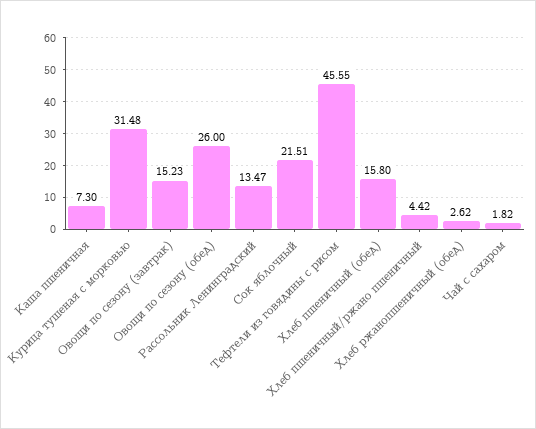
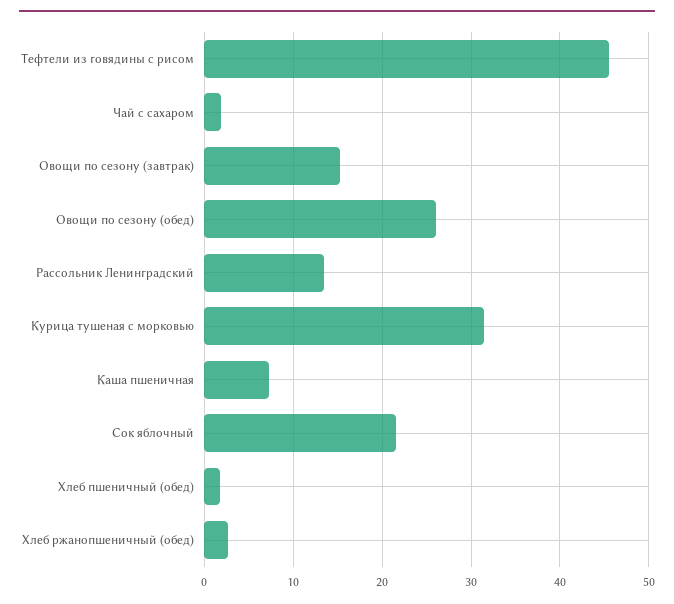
Хлеб пшеничный (обед): 15.8 -> 2
Хлеб пшеничный/ржано пшеничный: 4.42 -> none

